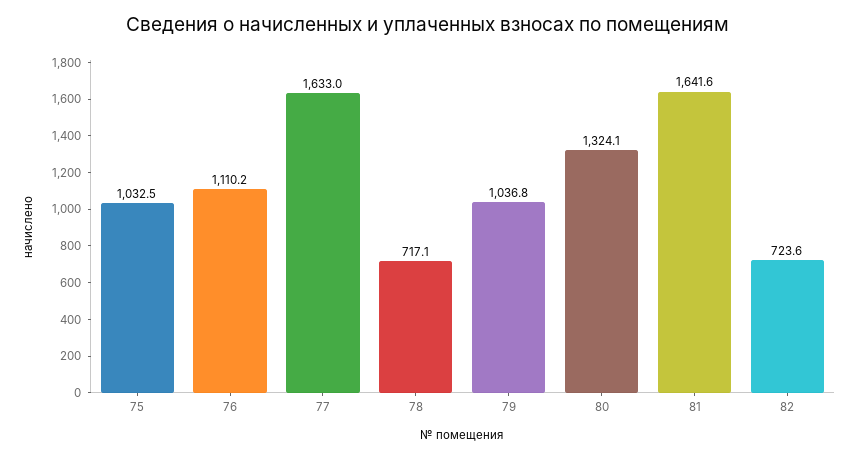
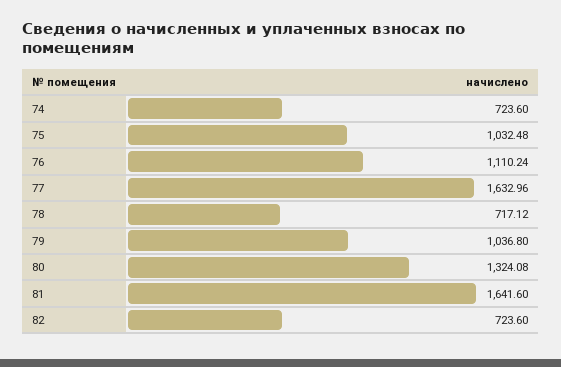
74: none -> 723.6

